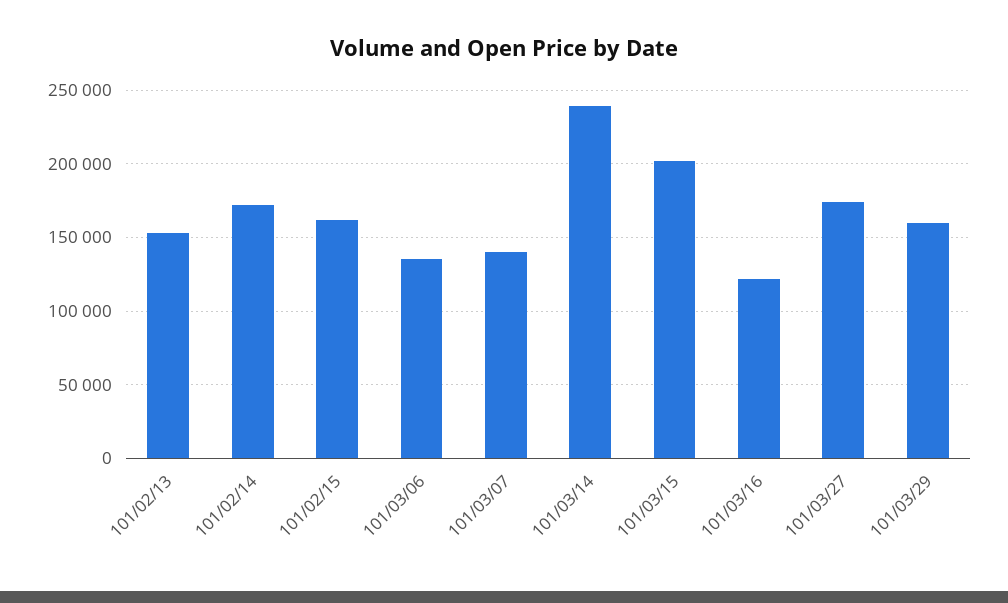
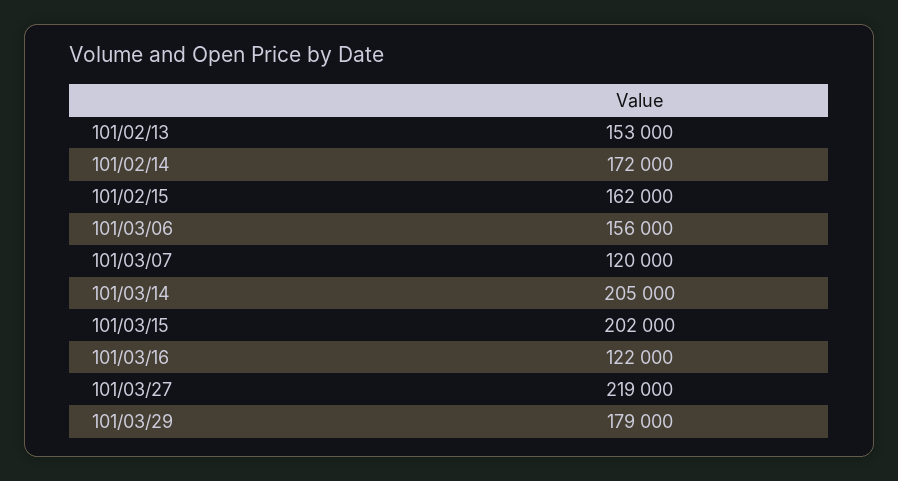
101/03/06: 135000 -> 156000
101/03/07: 140000 -> 120000
101/03/14: 240000 -> 205000
101/03/27: 175000 -> 219000
101/03/29: 160000 -> 179000

